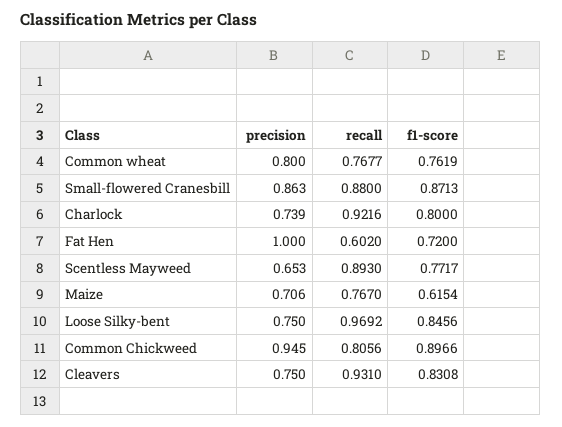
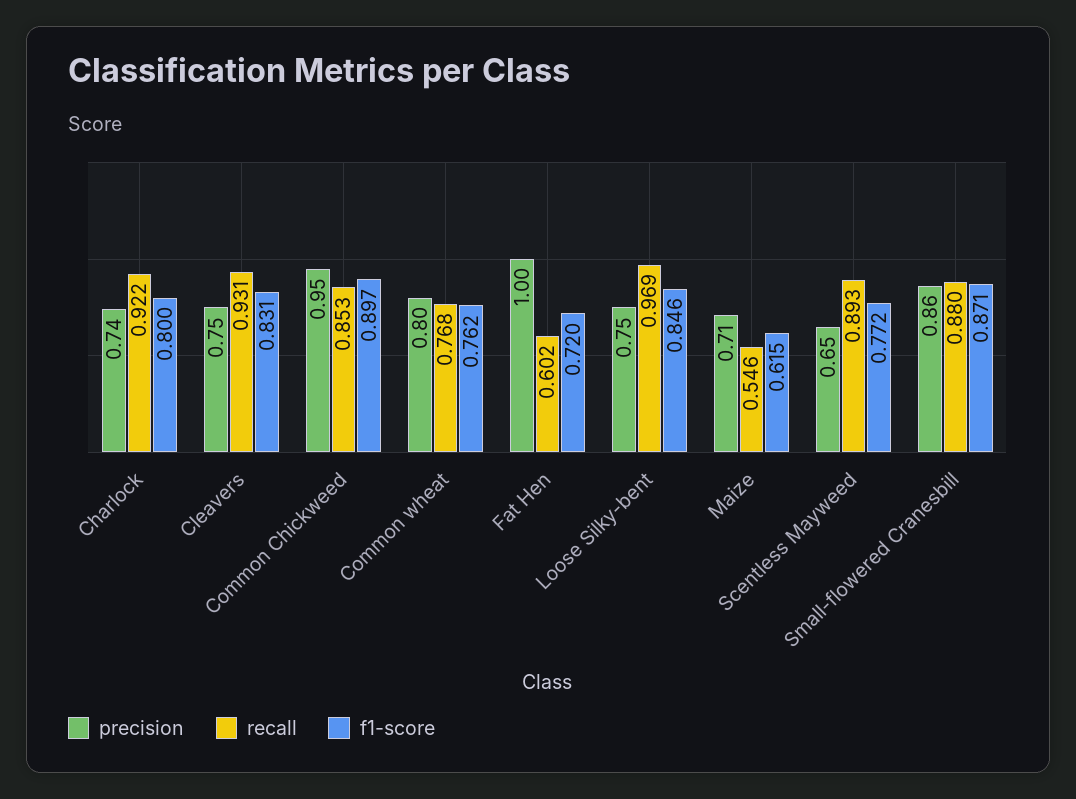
recall, Maize: 0.767 -> 0.546
recall, Common Chickweed: 0.8056 -> 0.853

